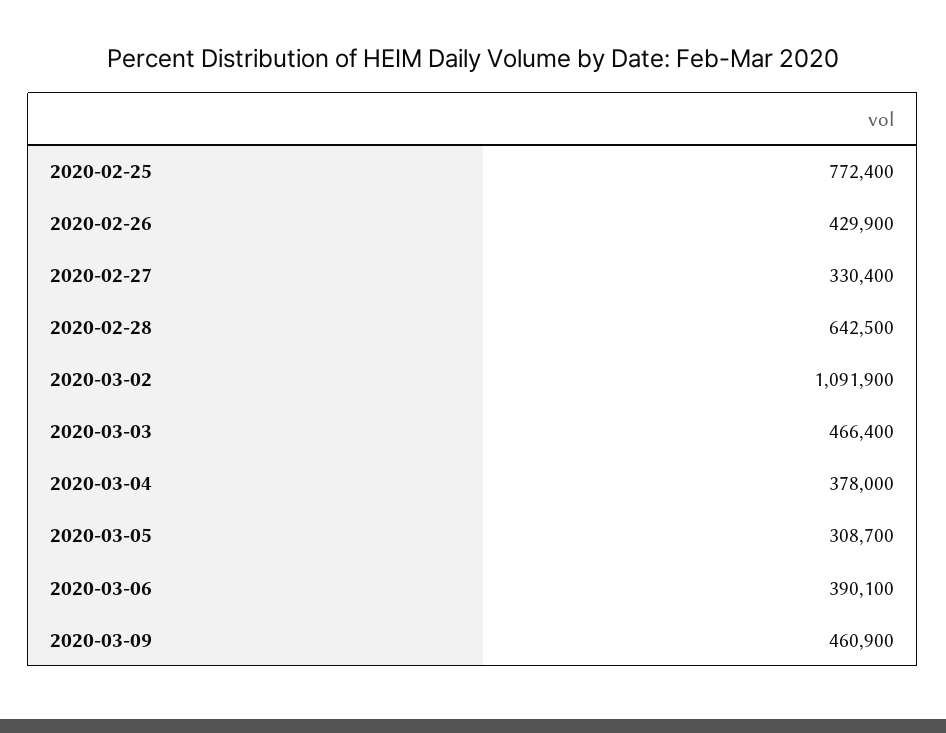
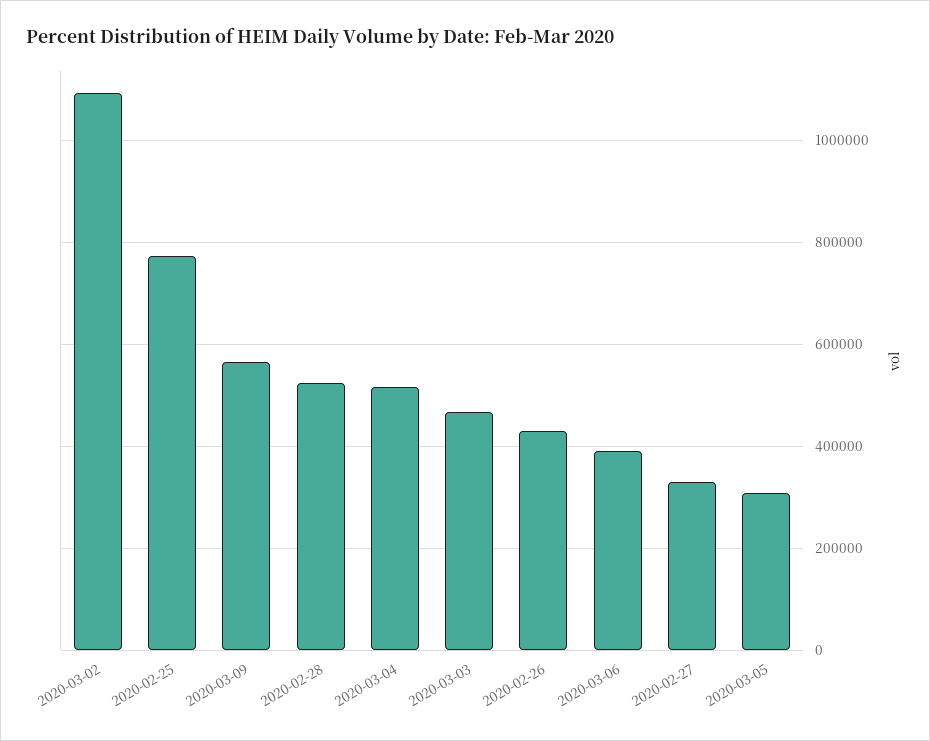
2020-02-28: 642500 -> 520000
2020-03-04: 378000 -> 520000
2020-03-09: 460900 -> 560000

